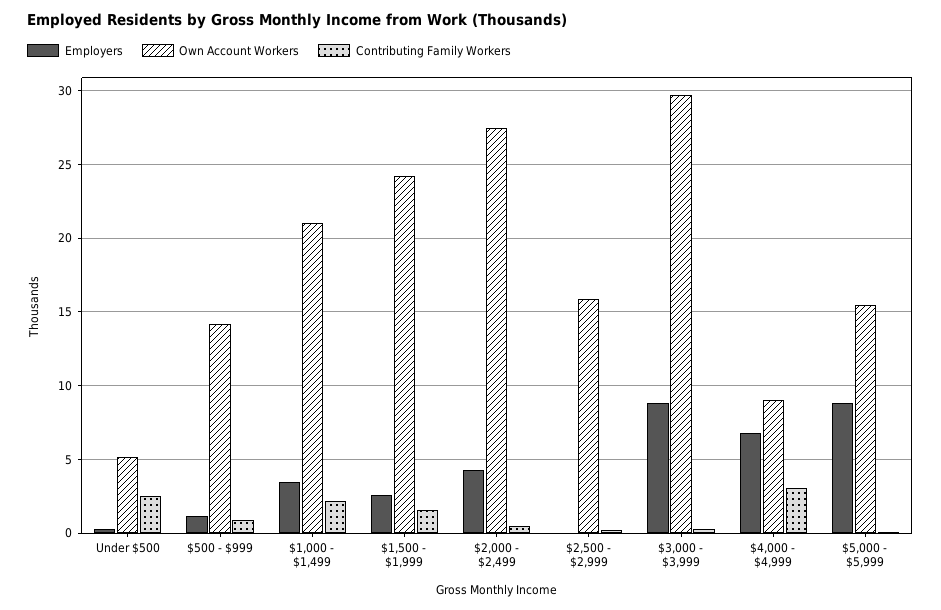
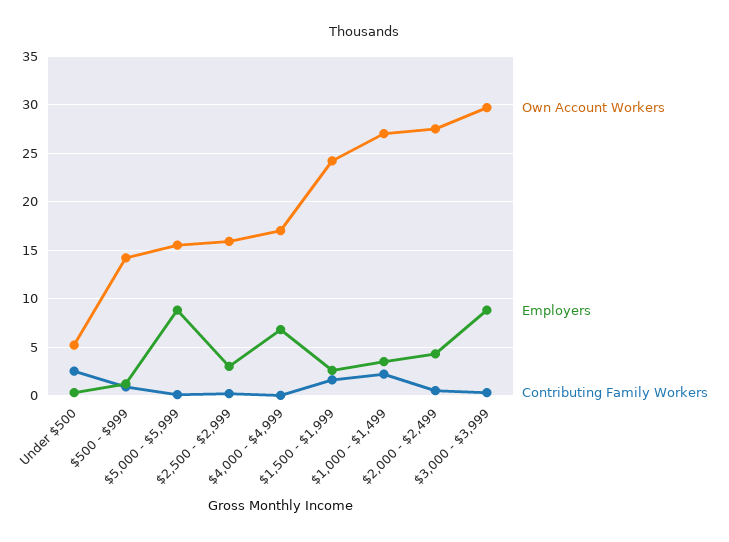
Own Account Workers, $1,000 - $1,499: 21 -> 27
Employers, $2,500 - $2,999: 0 -> 3
Own Account Workers, $4,000 - $4,999: 9 -> 17
Contributing Family Workers, $4,000 - $4,999: 3 -> 0

